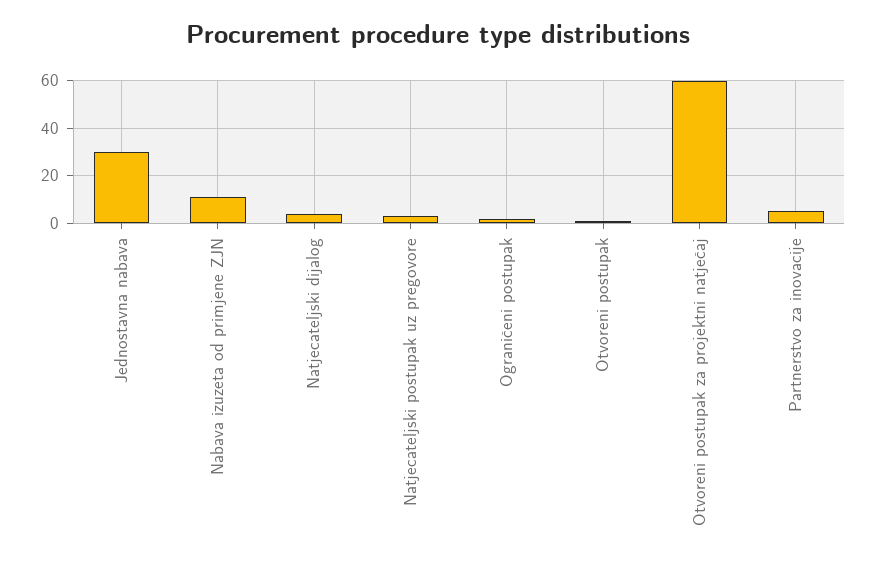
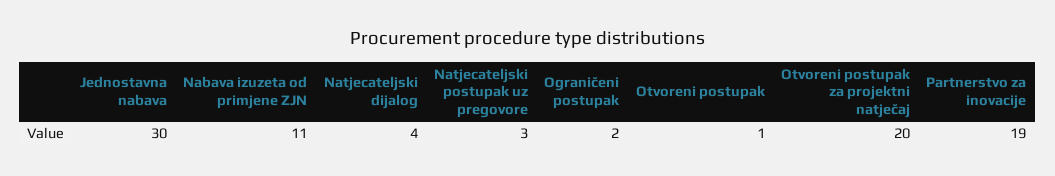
Otvoreni postupak za projektni natječaj: 60 -> 20
Partnerstvo za inovacije: 5 -> 19

